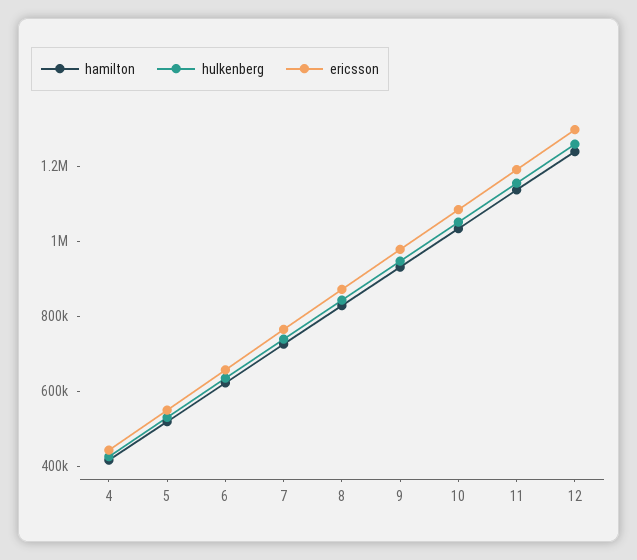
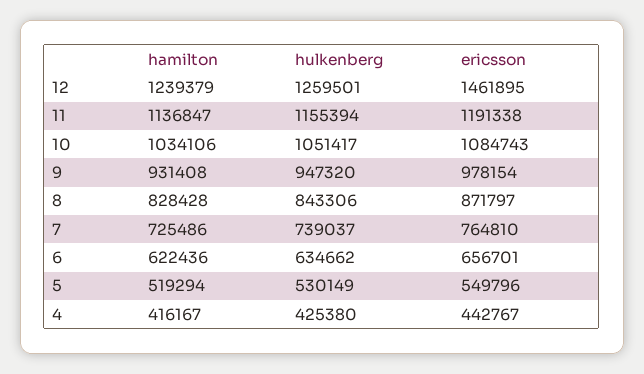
ericsson, 12: 1300000 -> 1461895

